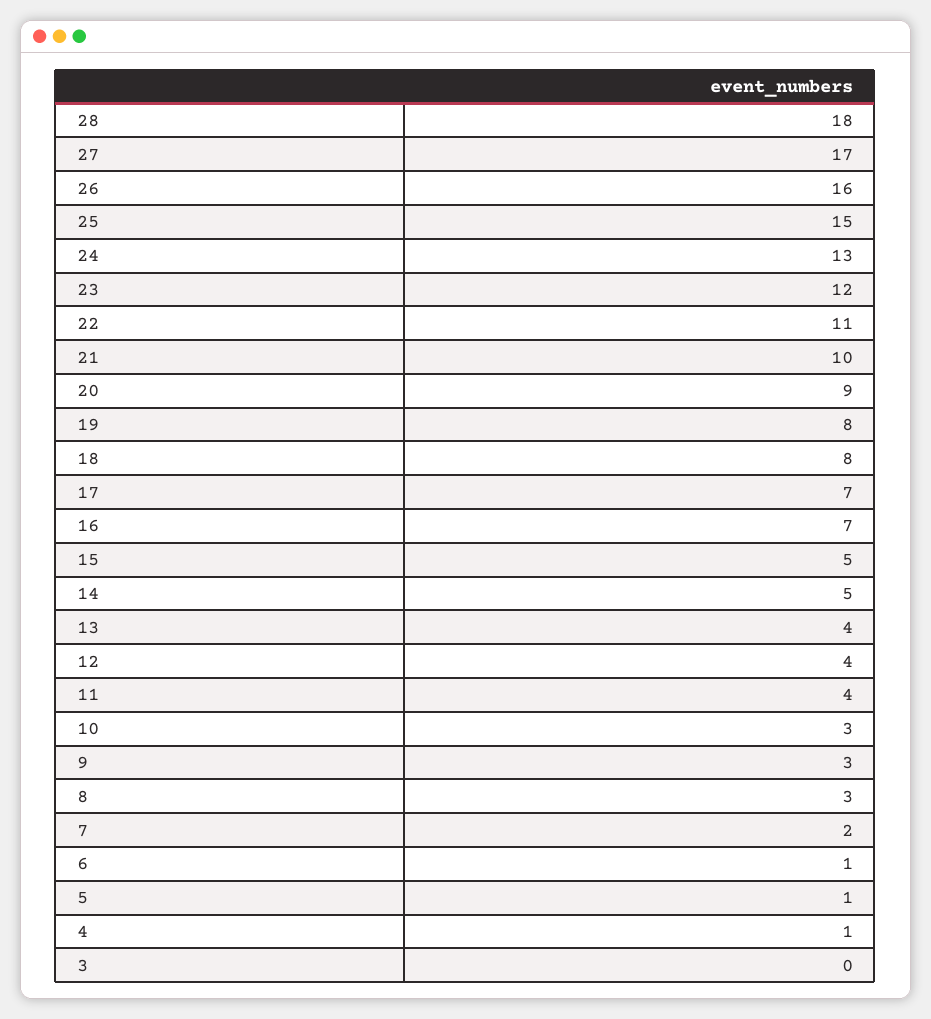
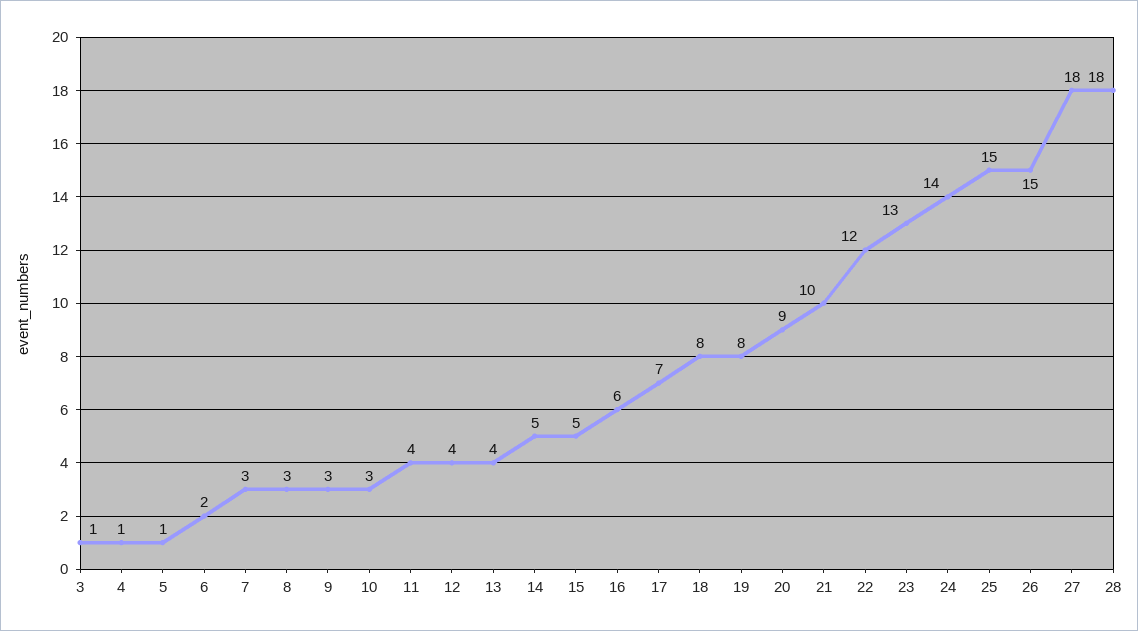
27: 17 -> 18
26: 16 -> 15
24: 13 -> 14
23: 12 -> 13
22: 11 -> 12
16: 7 -> 6
7: 2 -> 3
6: 1 -> 2
3: 0 -> 1

